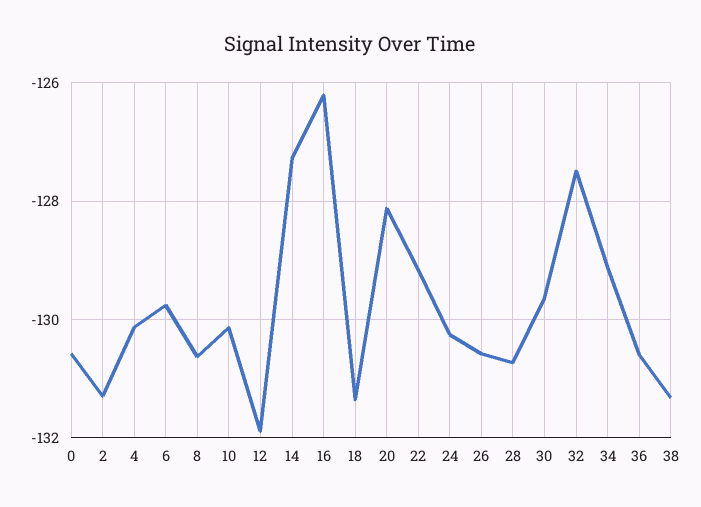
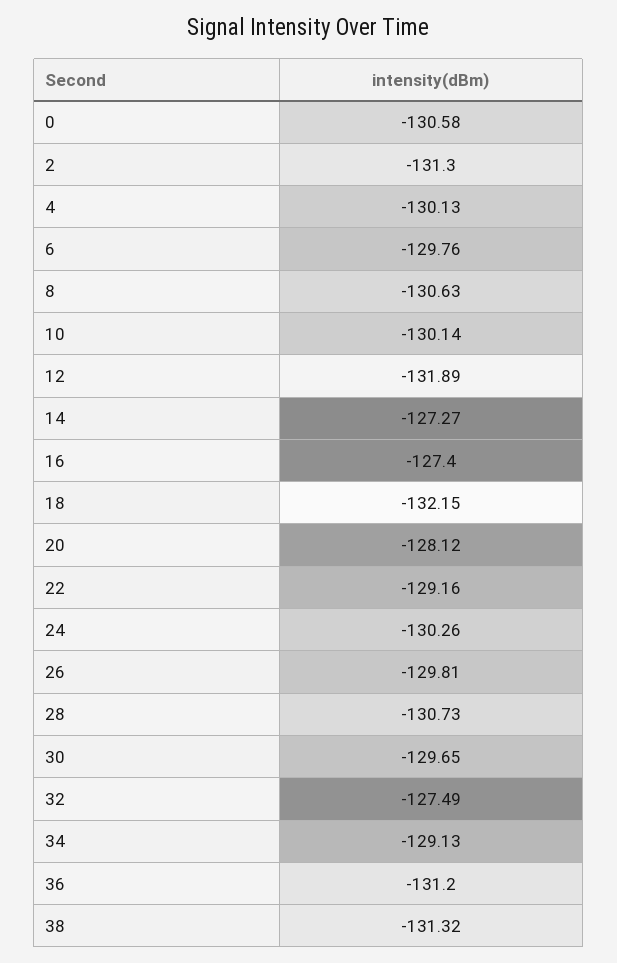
16: -126.2 -> -127.4
18: -131.4 -> -132.15
26: -130.6 -> -129.81
36: -130.6 -> -131.2

